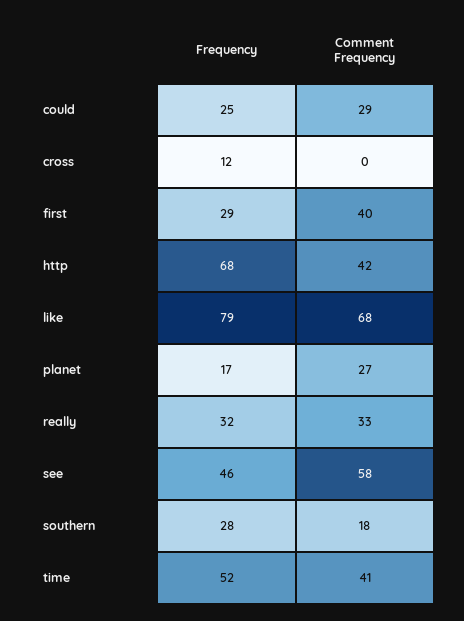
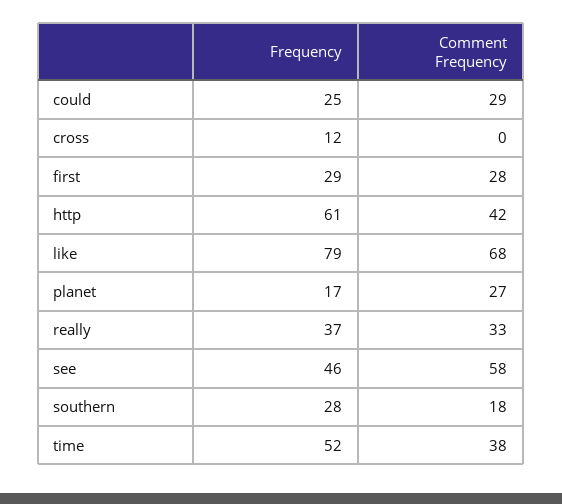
Comment Frequency, first: 40 -> 28
Frequency, http: 68 -> 61
Frequency, really: 32 -> 37
Comment Frequency, time: 41 -> 38

